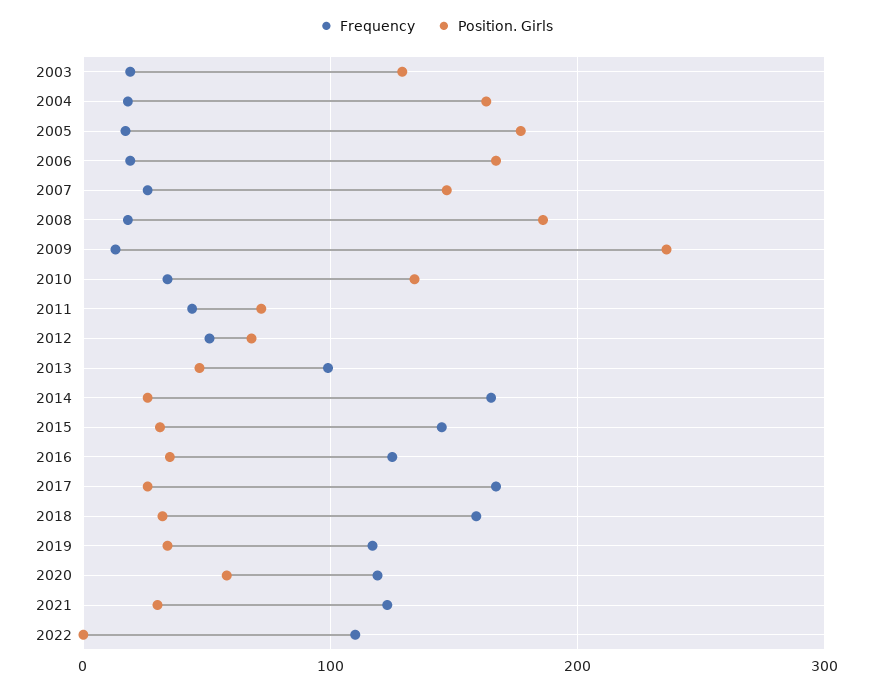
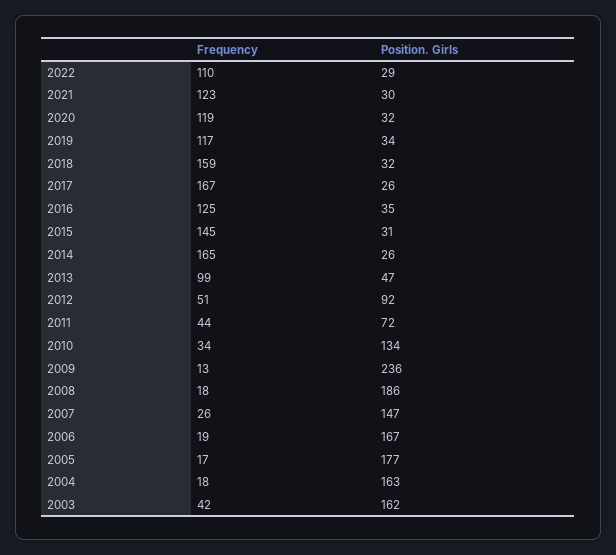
Frequency, 2003: 20 -> 42
Position. Girls, 2003: 130 -> 162
Position. Girls, 2012: 70 -> 92
Position. Girls, 2020: 60 -> 32
Position. Girls, 2022: 0 -> 29

